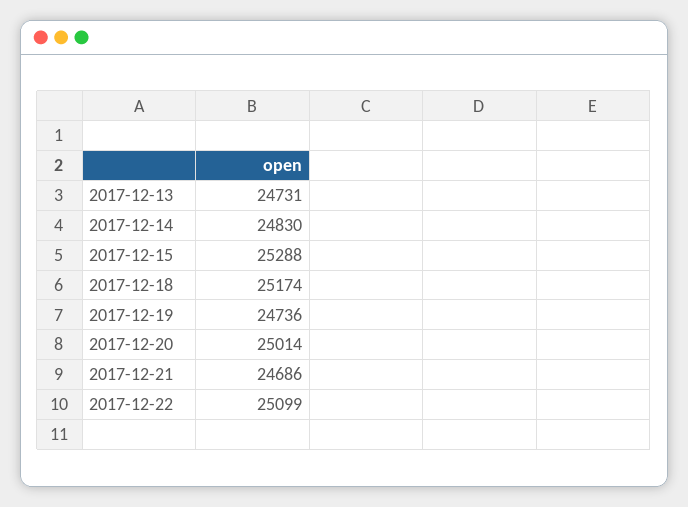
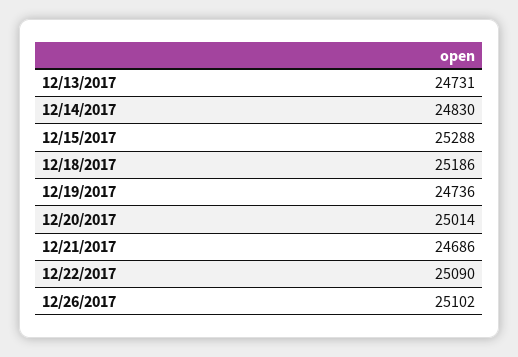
2017-12-18: 25174 -> 25186
2017-12-22: 25099 -> 25090
12/26/2017: none -> 25102

